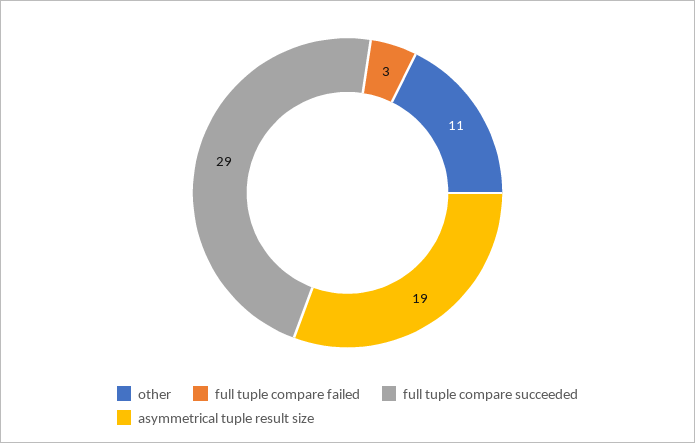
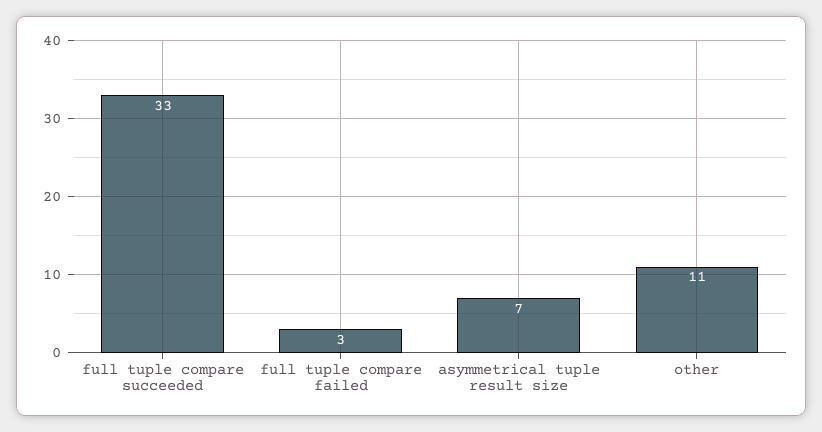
full tuple compare succeeded: 29 -> 33
asymmetrical tuple result size: 19 -> 7

